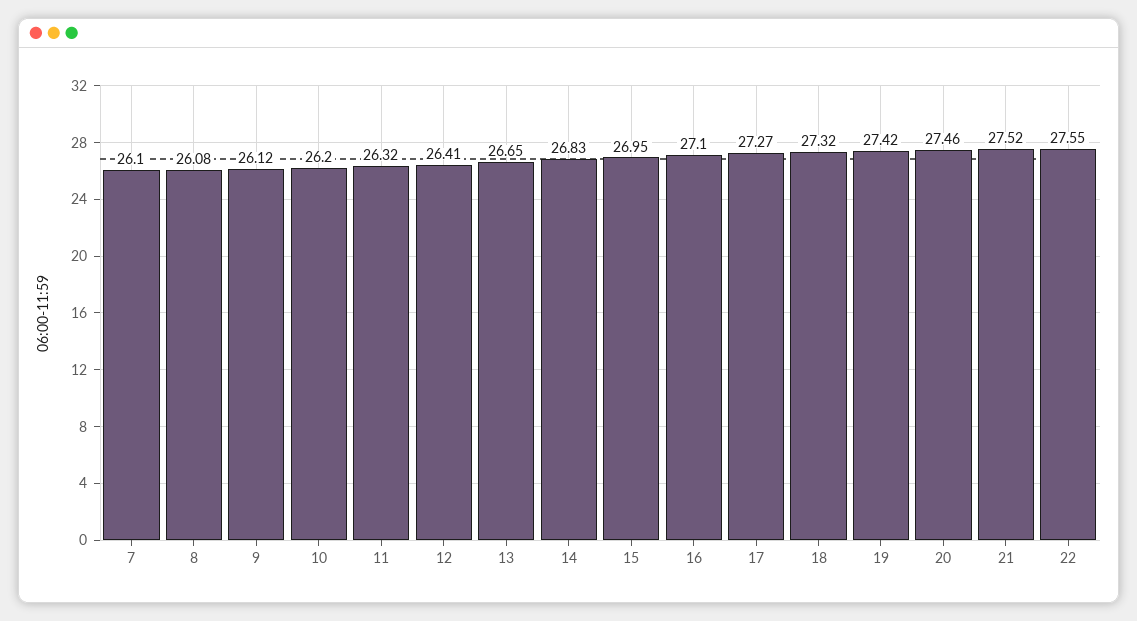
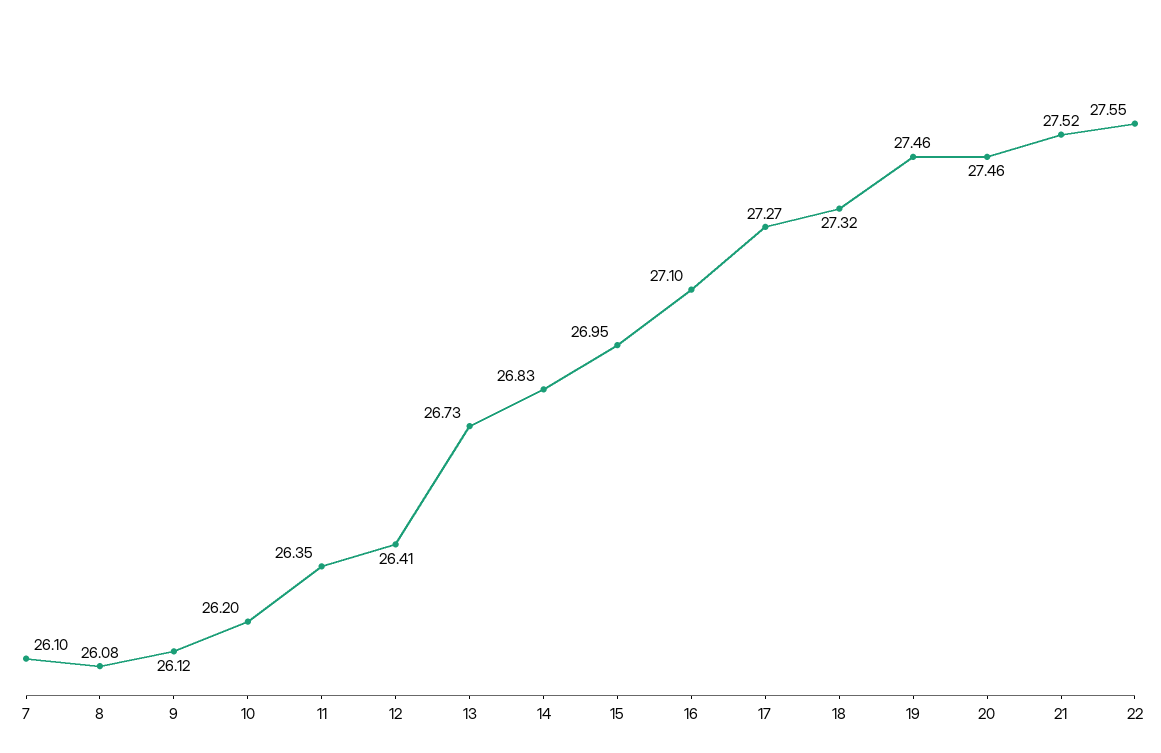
11: 26.32 -> 26.35
13: 26.65 -> 26.73
19: 27.42 -> 27.46

